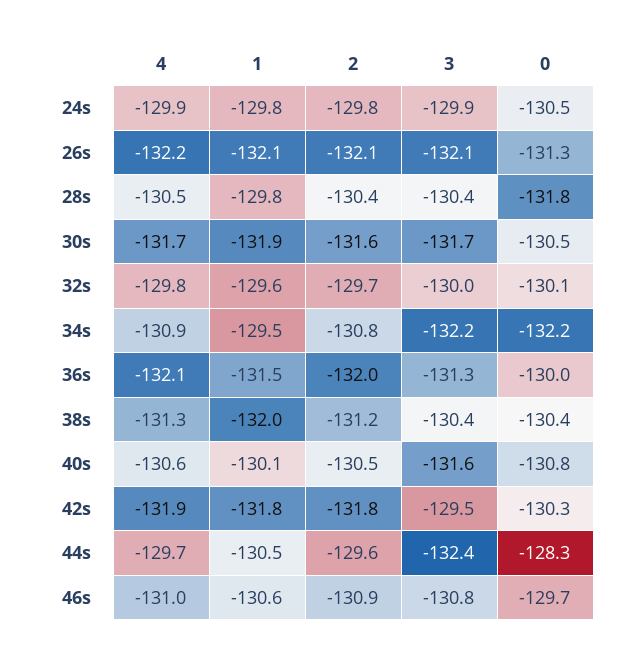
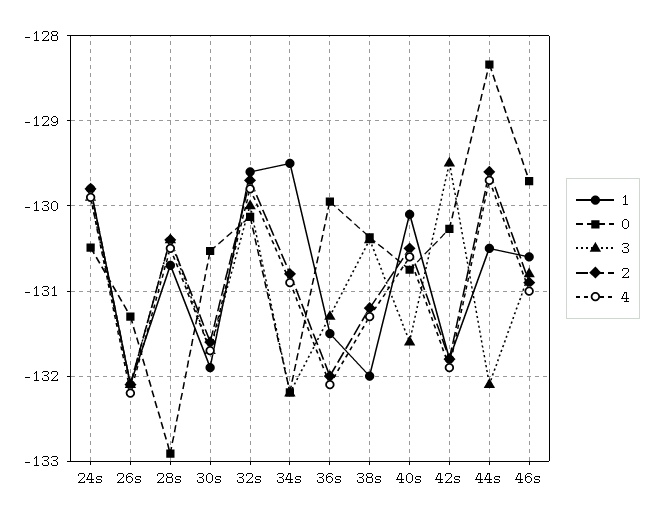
1, 28s: -129.8 -> -130.7
0, 28s: -131.8 -> -132.9
3, 44s: -132.4 -> -132.1

